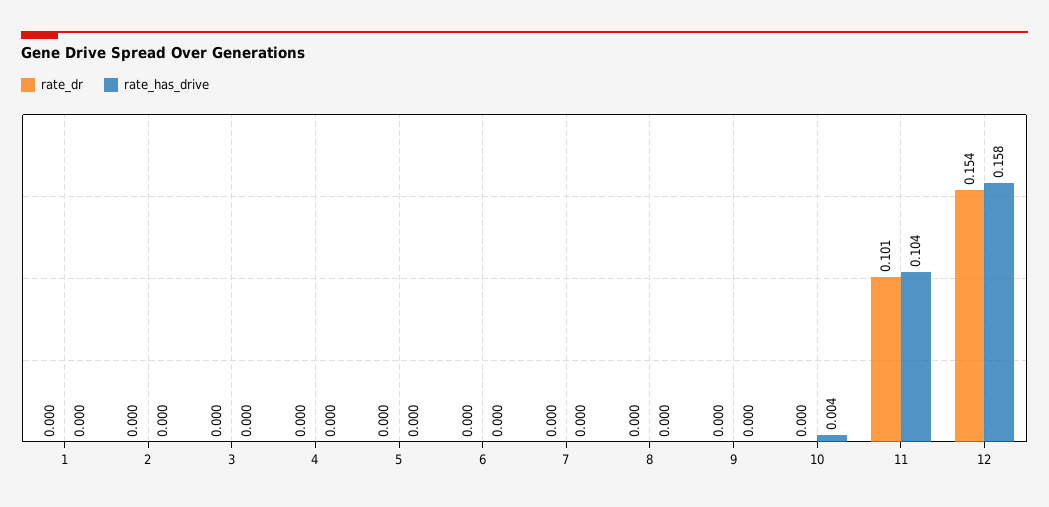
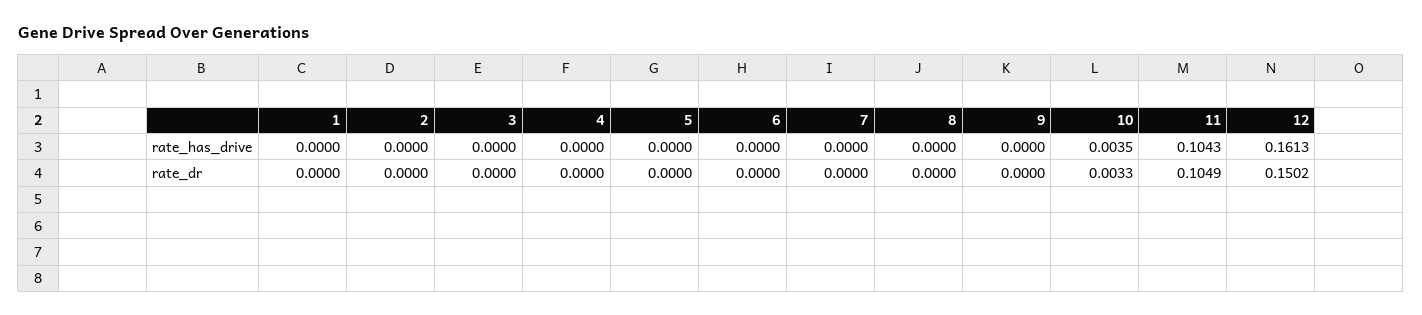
rate_dr, 10: 0 -> 0.0033
rate_dr, 11: 0.101 -> 0.1049
rate_dr, 12: 0.154 -> 0.1502
rate_has_drive, 12: 0.158 -> 0.1613

